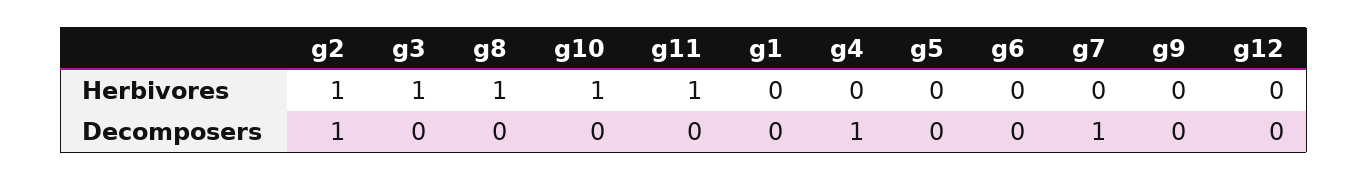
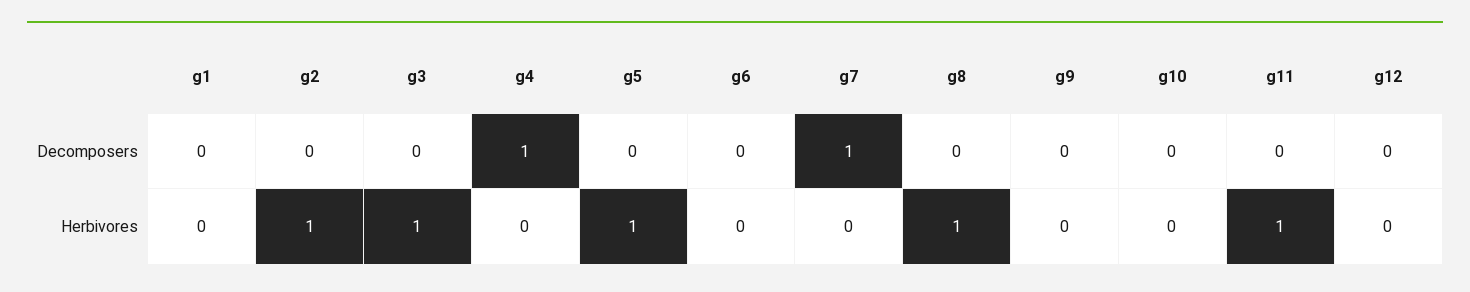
g10, Herbivores: 1 -> 0
g5, Herbivores: 0 -> 1
g2, Decomposers: 1 -> 0

